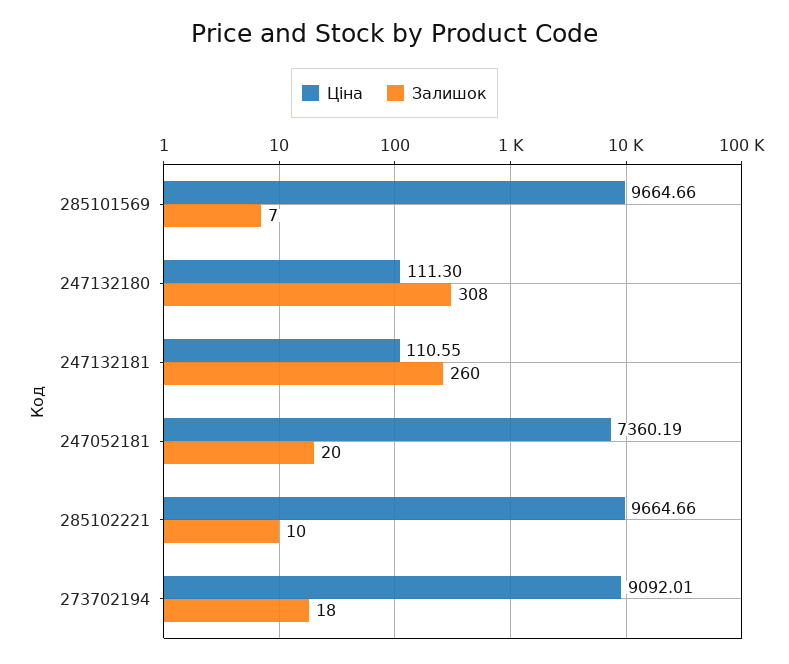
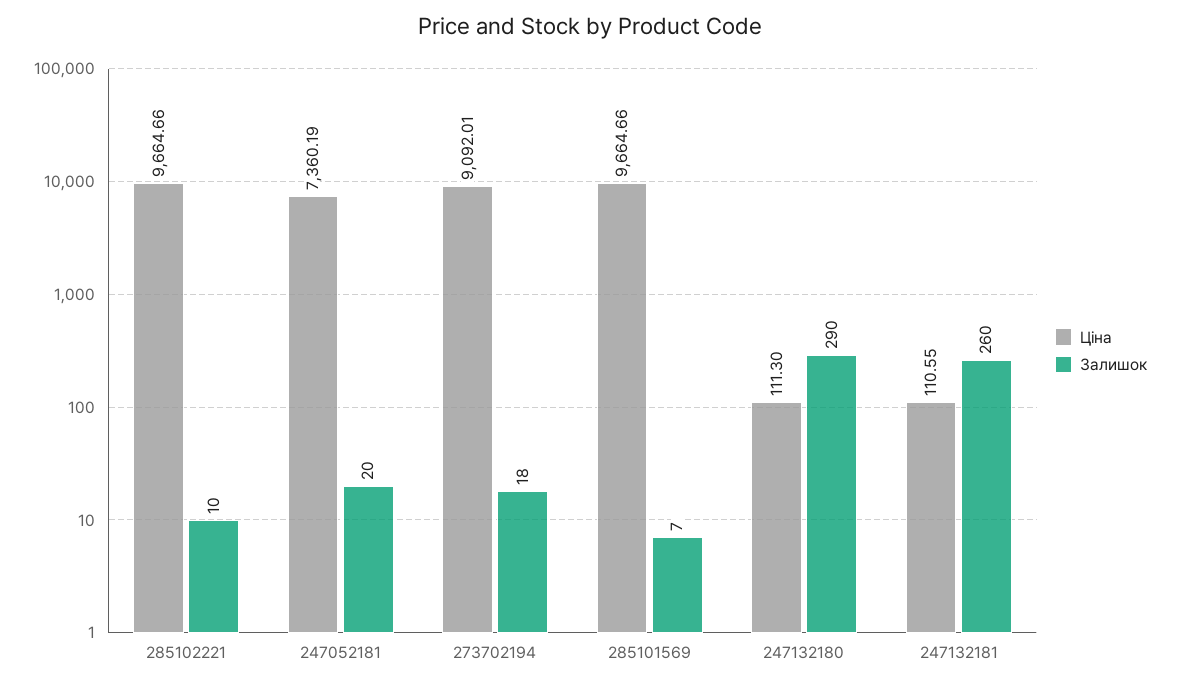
Залишок, 247132180: 308 -> 290

